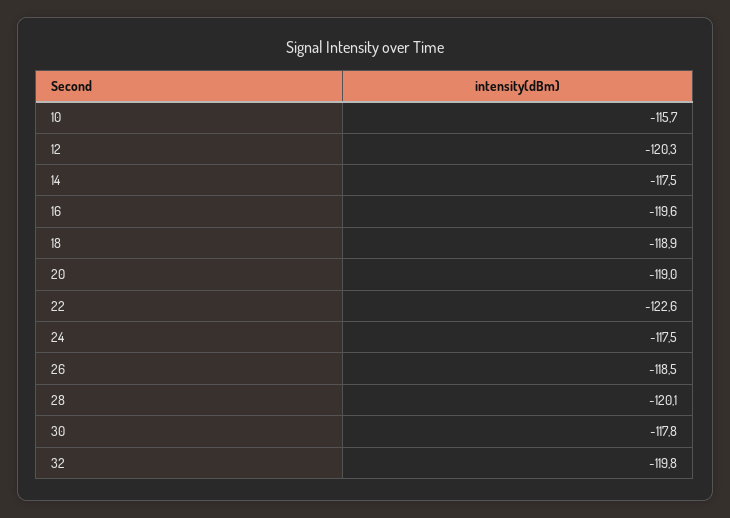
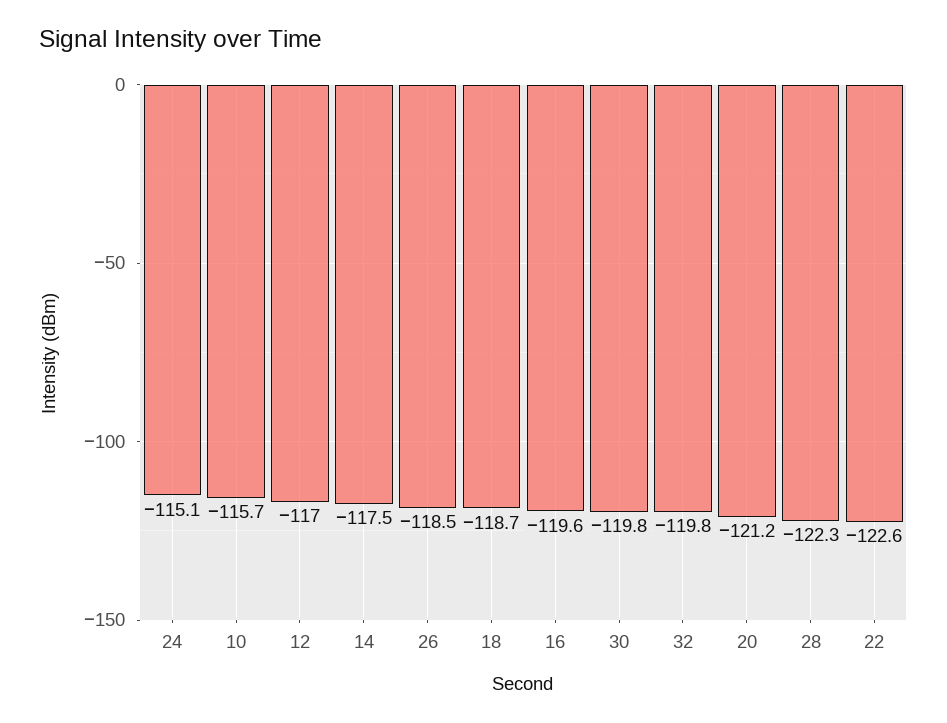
12: -120.3 -> -117
18: -118.9 -> -118.7
20: -119 -> -121.2
24: -117.5 -> -115.1
28: -120.1 -> -122.3
30: -117.8 -> -119.8

